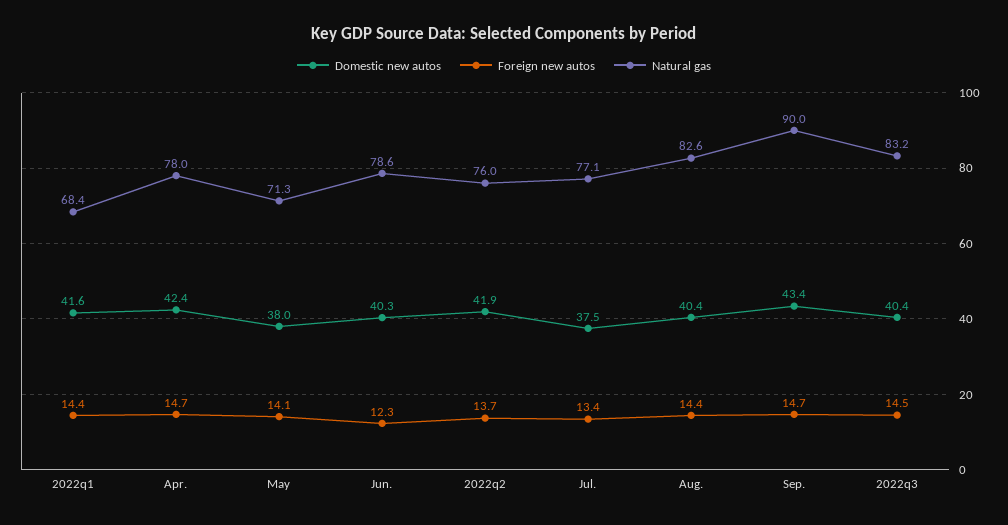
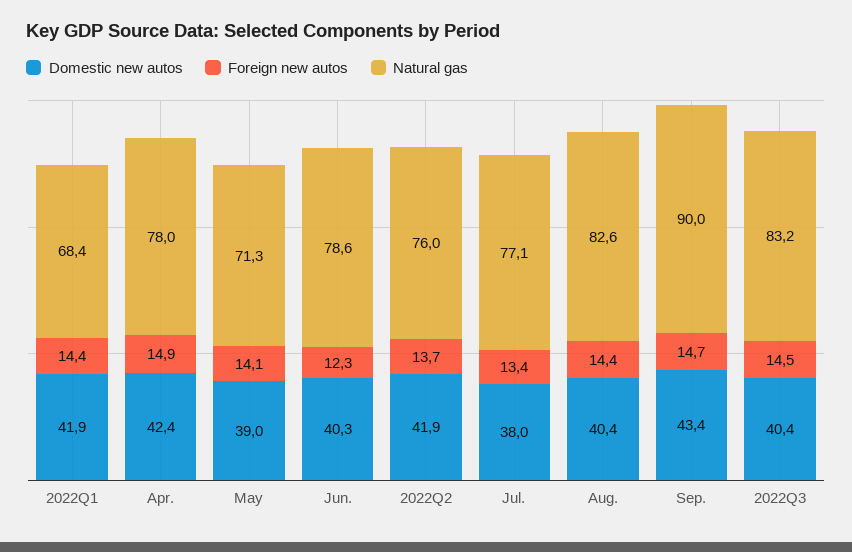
Domestic new autos, 2022q1: 41.6 -> 41.9
Foreign new autos, Apr.: 14.7 -> 14.9
Domestic new autos, May: 38 -> 39
Domestic new autos, Jul.: 37.5 -> 38

